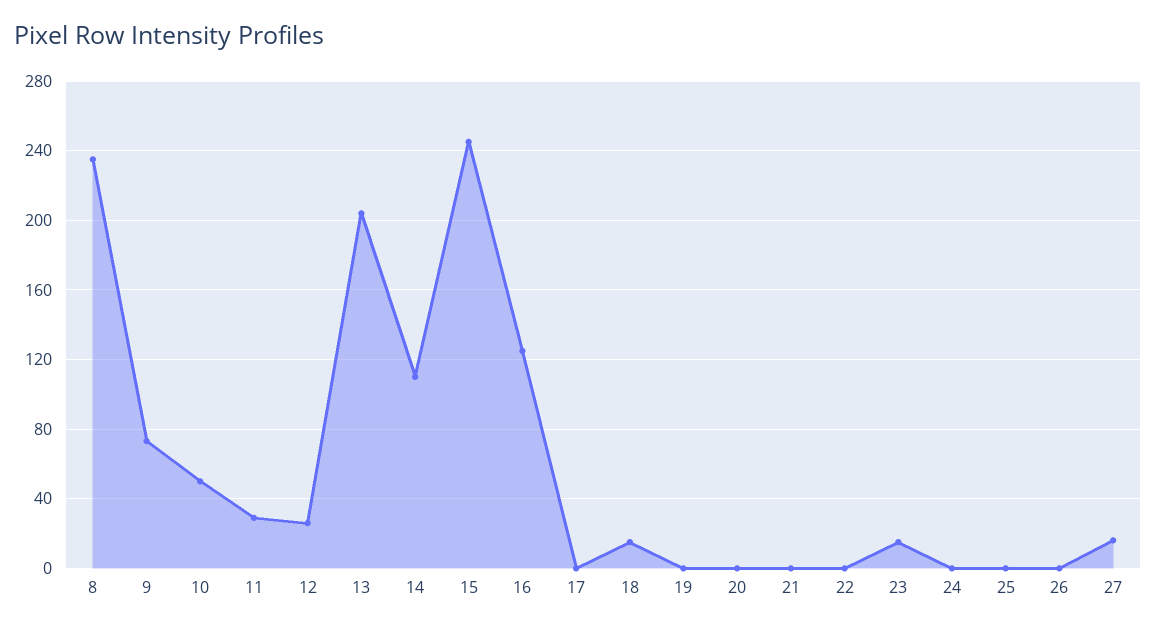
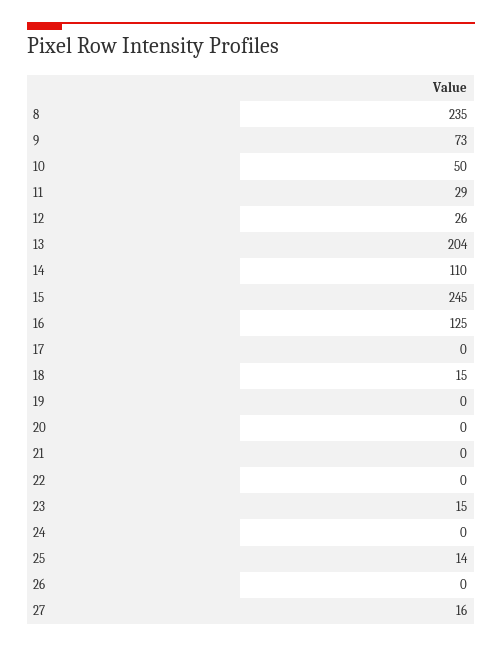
25: 0 -> 14

